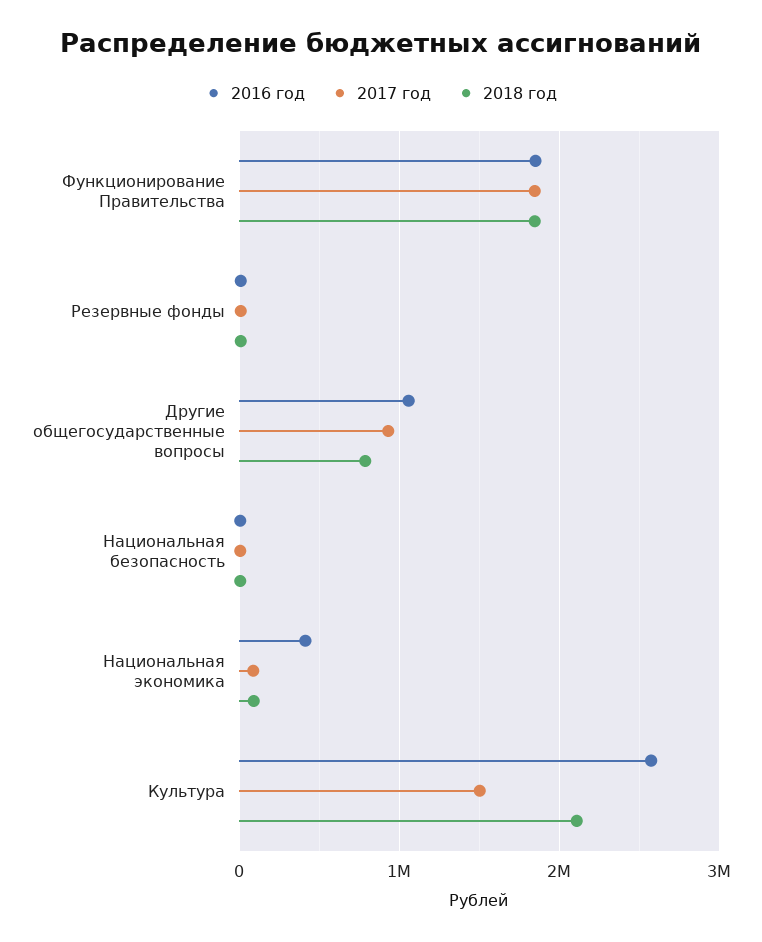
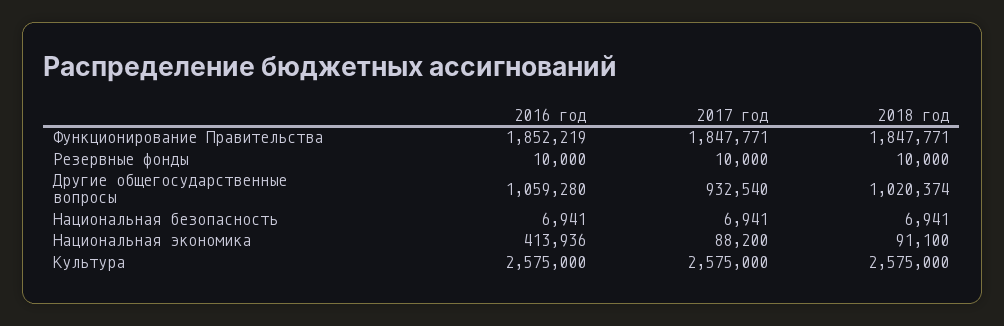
2018 год, Другие общегосударственные вопросы: 800000 -> 1020374
2017 год, Культура: 1500000 -> 2575000
2018 год, Культура: 2100000 -> 2575000

